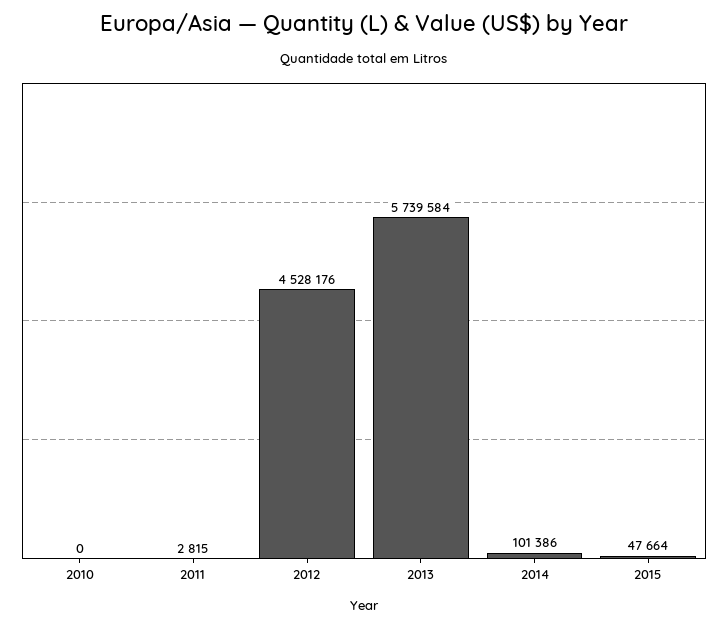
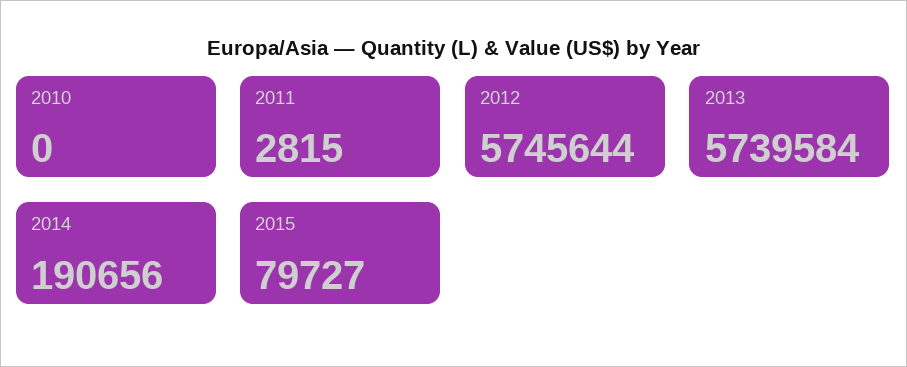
2012: 4528176 -> 5745644
2014: 101386 -> 190656
2015: 47664 -> 79727

